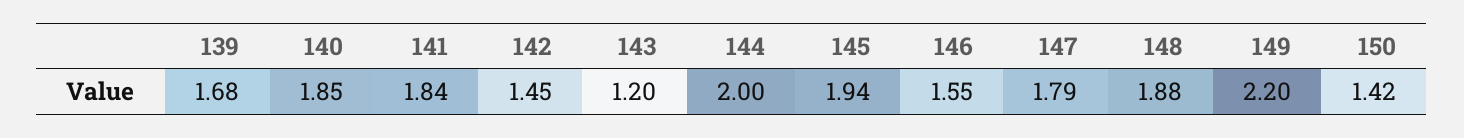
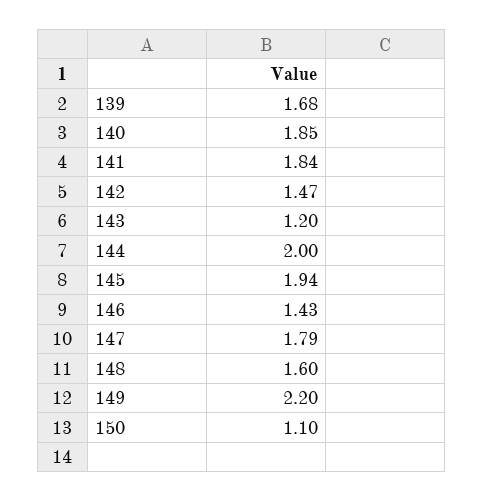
142: 1.45 -> 1.47
146: 1.55 -> 1.43
148: 1.88 -> 1.6
150: 1.42 -> 1.1

